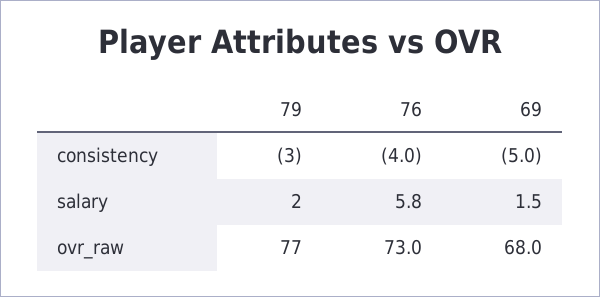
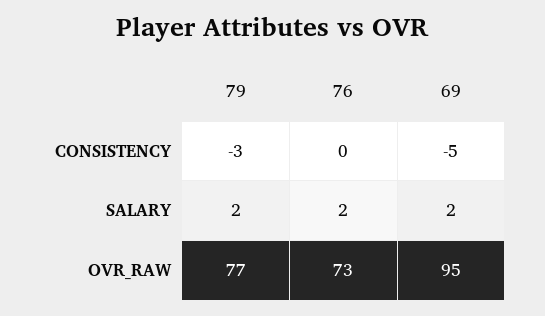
76, consistency: -4 -> 0
76, salary: 5.8 -> 2
69, ovr_raw: 68 -> 95

